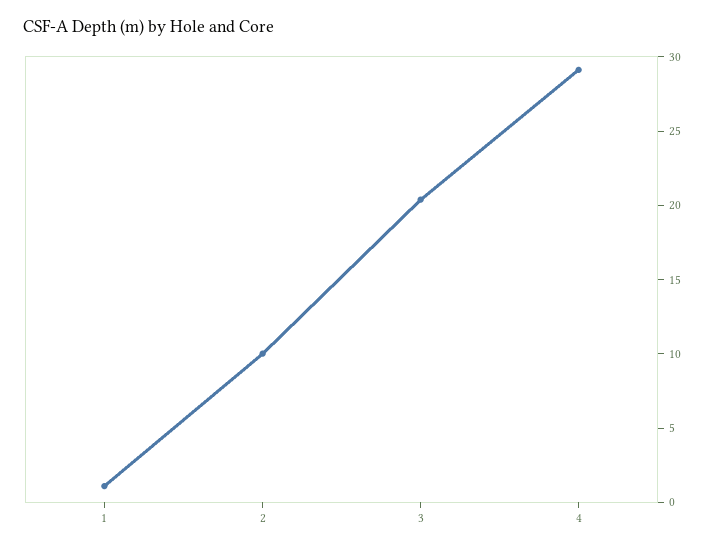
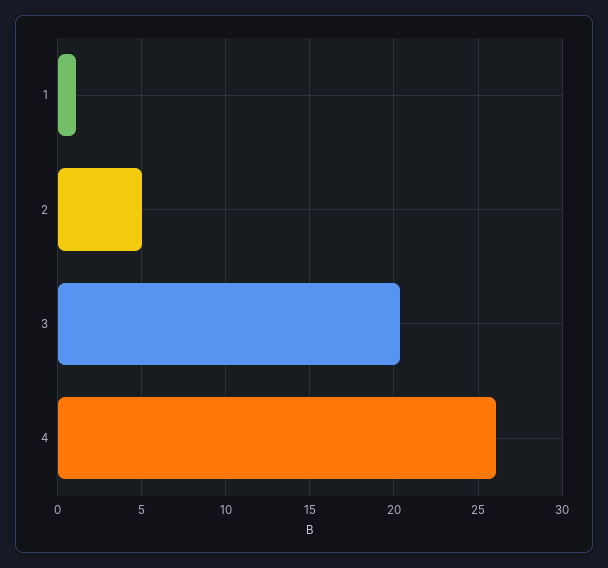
2: 10 -> 5
4: 29 -> 26

